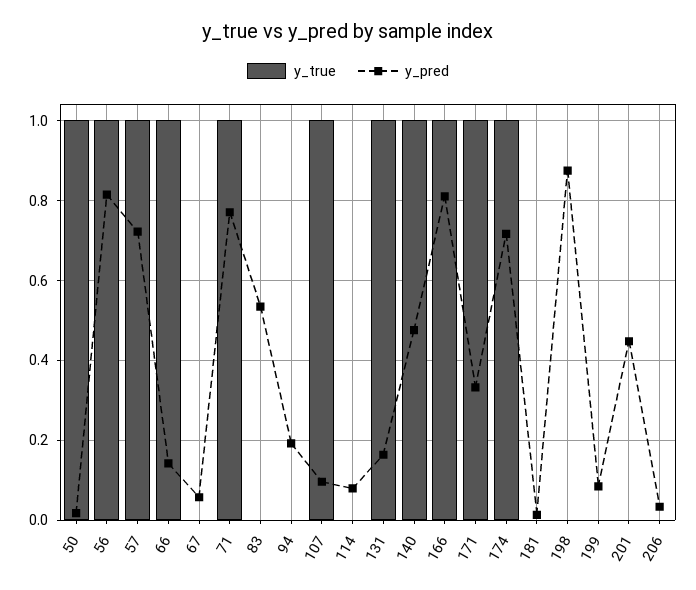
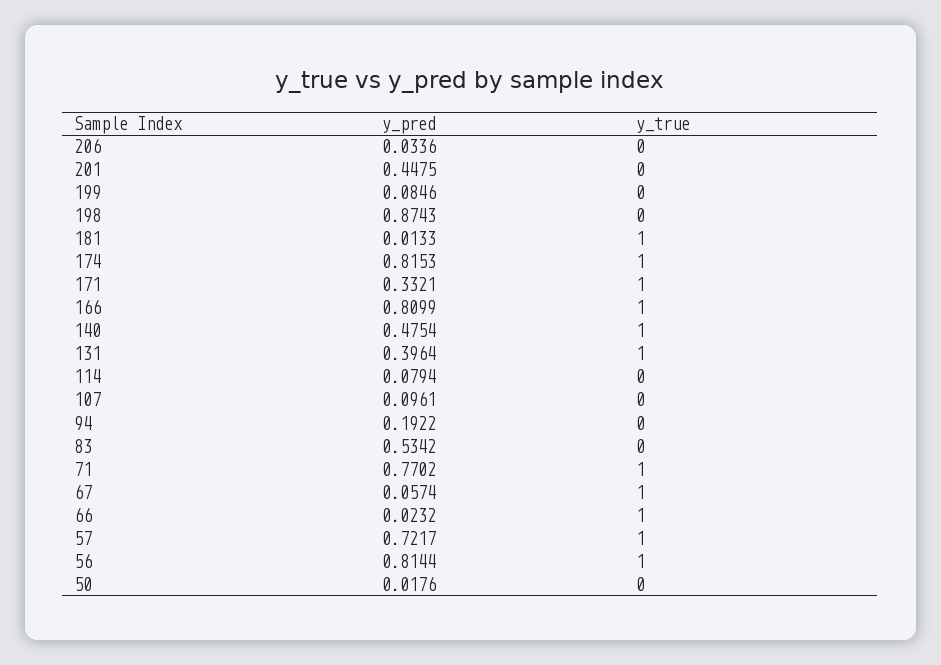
y_true, 50: 1 -> 0
y_pred, 66: 0.14 -> 0.0232
y_true, 67: 0 -> 1
y_true, 107: 1 -> 0
y_pred, 131: 0.16 -> 0.3964
y_pred, 174: 0.72 -> 0.8153
y_true, 181: 0 -> 1

